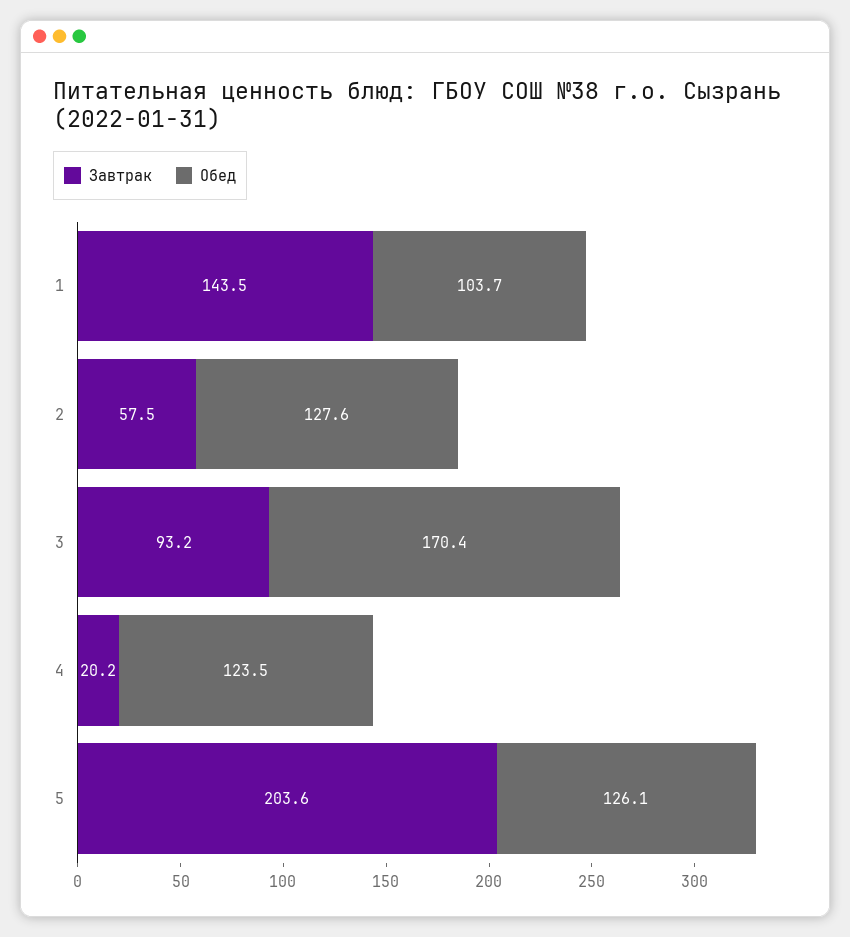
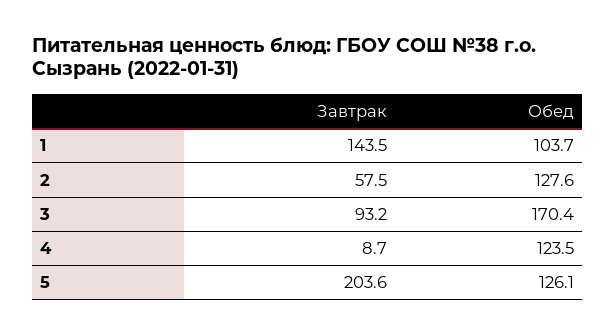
Завтрак, 4: 20.2 -> 8.7

